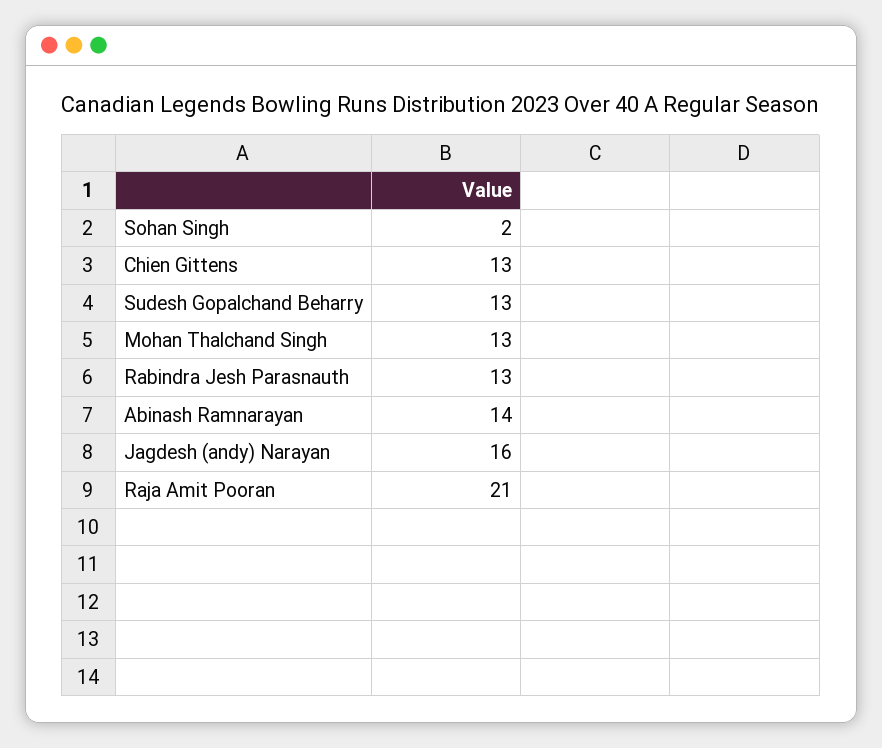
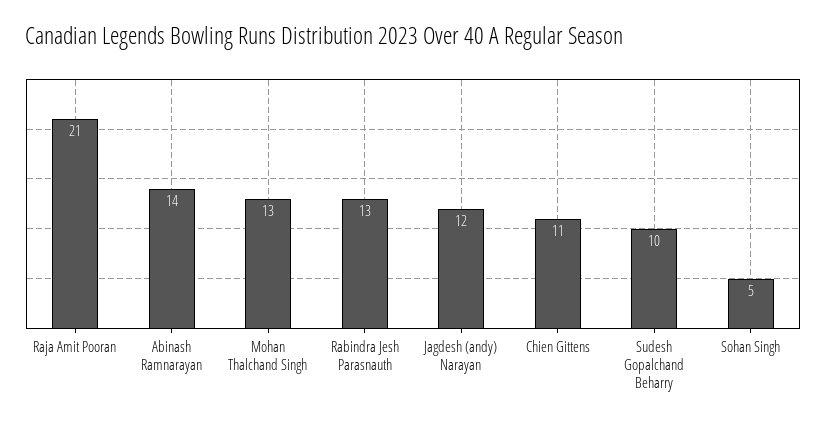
Sohan Singh: 2 -> 5
Chien Gittens: 13 -> 11
Sudesh Gopalchand Beharry: 13 -> 10
Jagdesh (andy) Narayan: 16 -> 12

